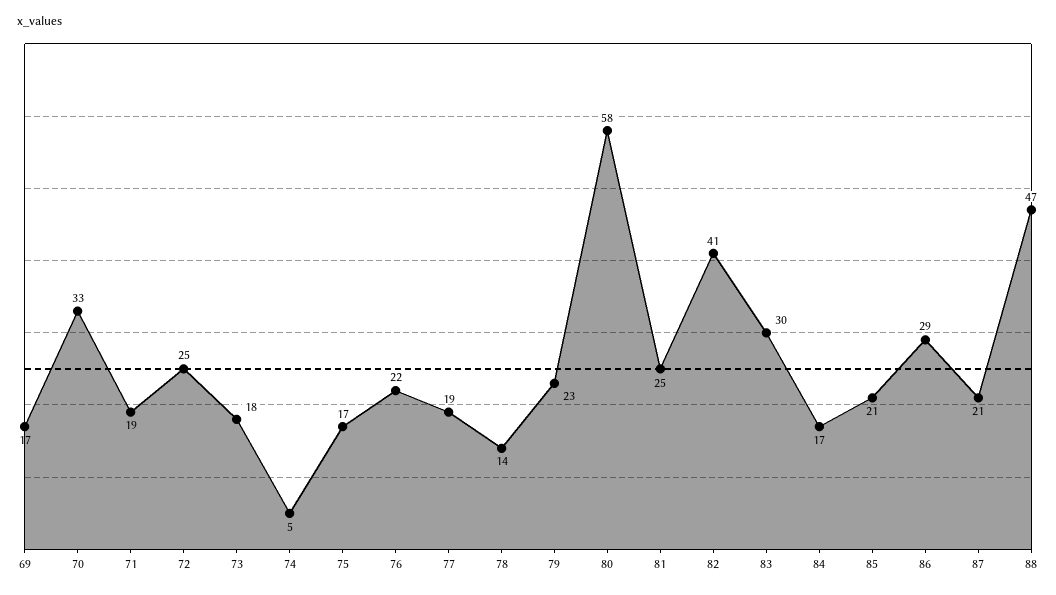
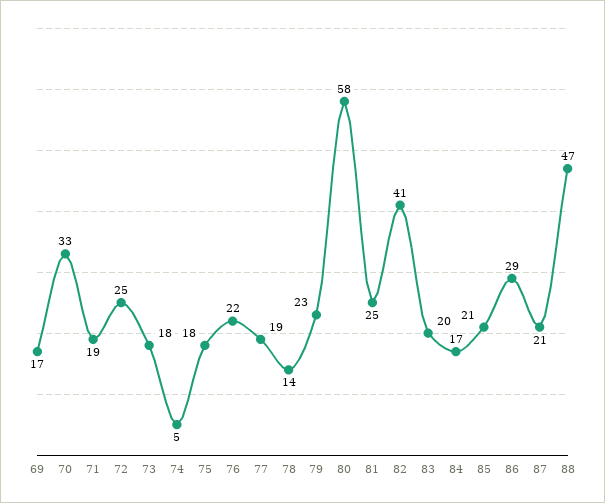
75: 17 -> 18
83: 30 -> 20

